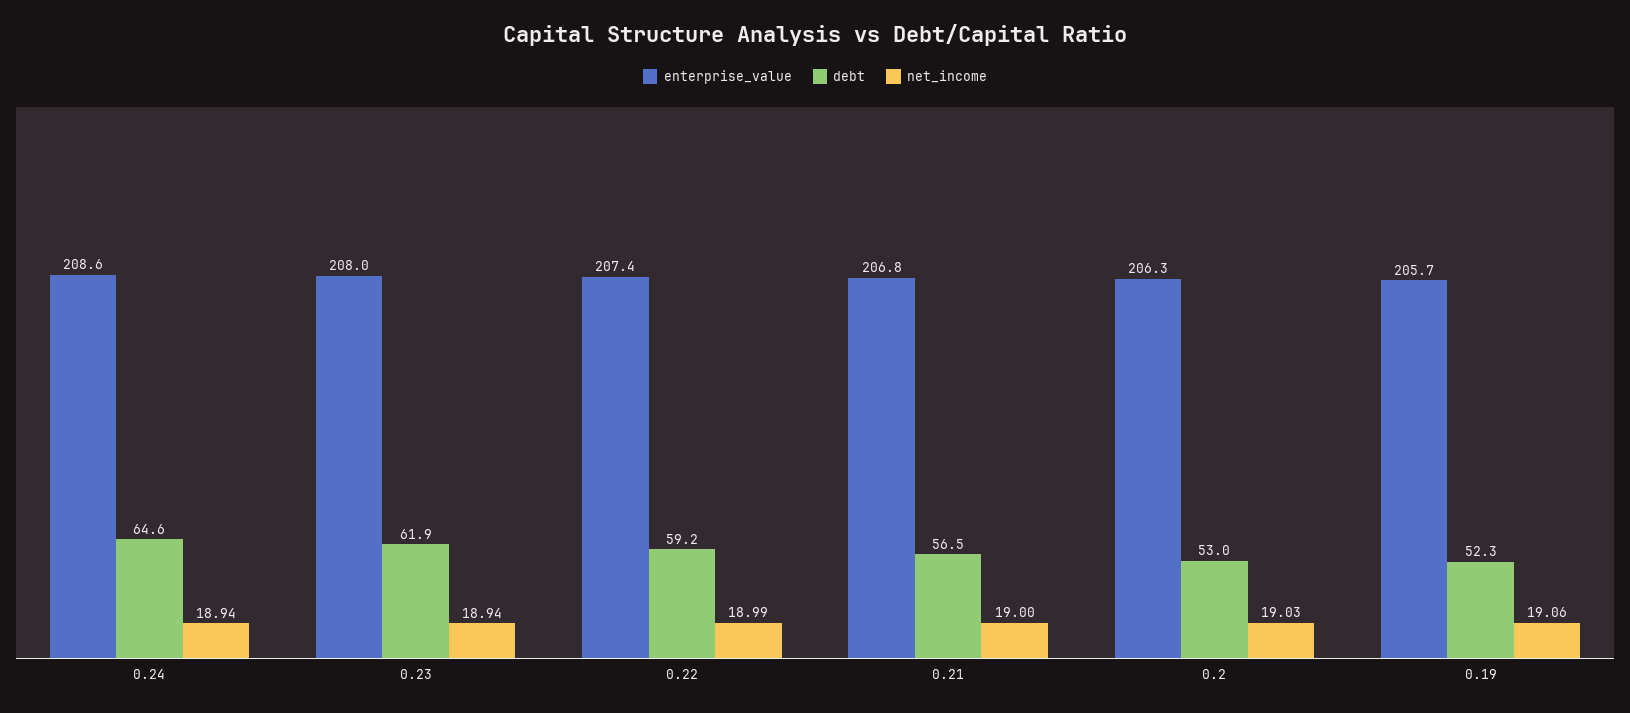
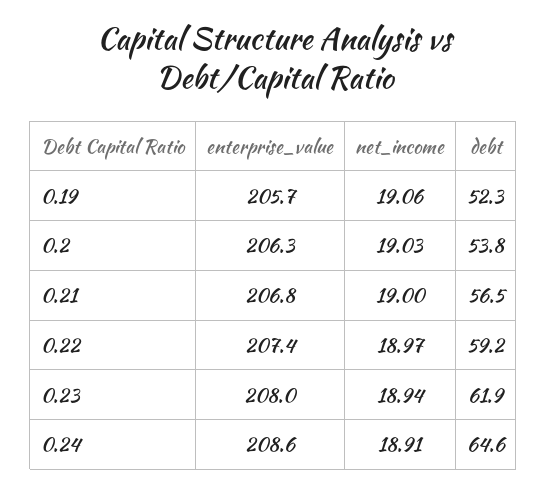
net_income, 0.24: 18.94 -> 18.91
net_income, 0.22: 18.99 -> 18.97
debt, 0.2: 53 -> 53.8

